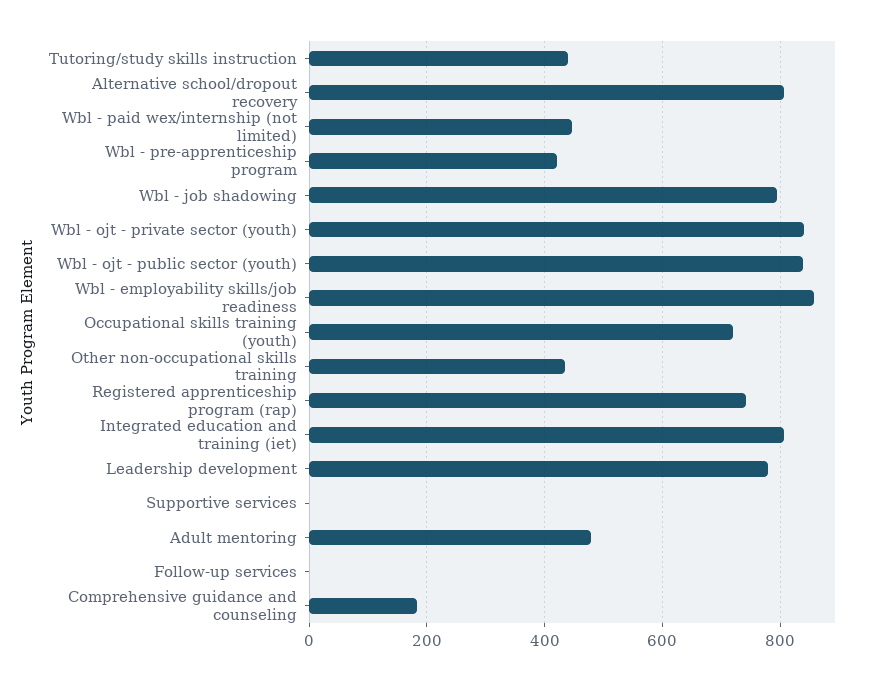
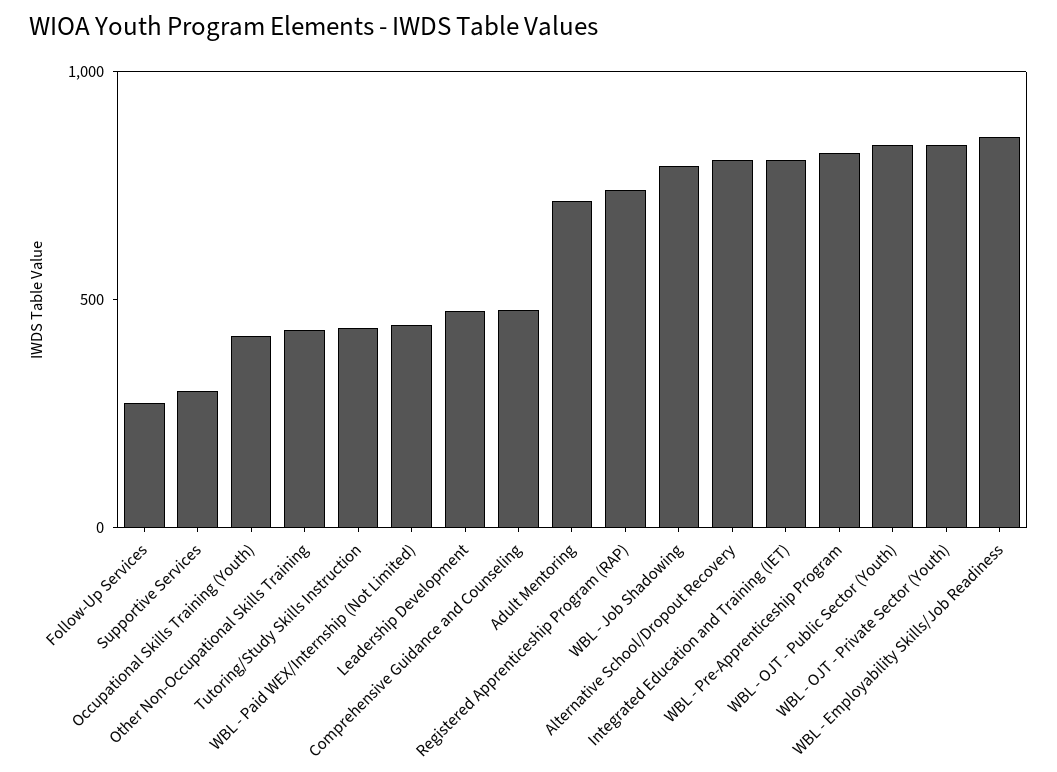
Wbl - pre-apprenticeship program: 420 -> 800
Occupational skills training (youth): 720 -> 400
Leadership development: 780 -> 500
Supportive services: 0 -> 300
Adult mentoring: 480 -> 700
Follow-up services: 0 -> 300
Comprehensive guidance and counseling: 180 -> 500

